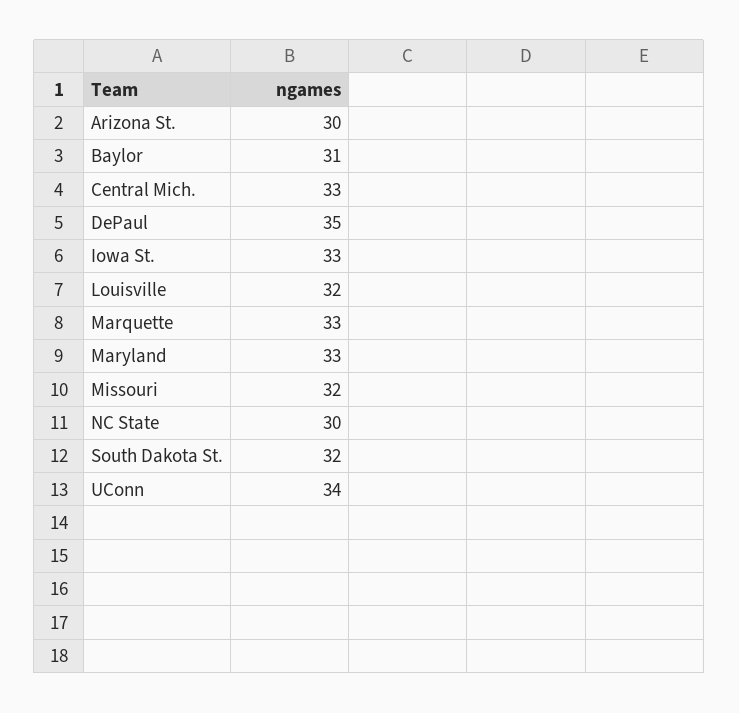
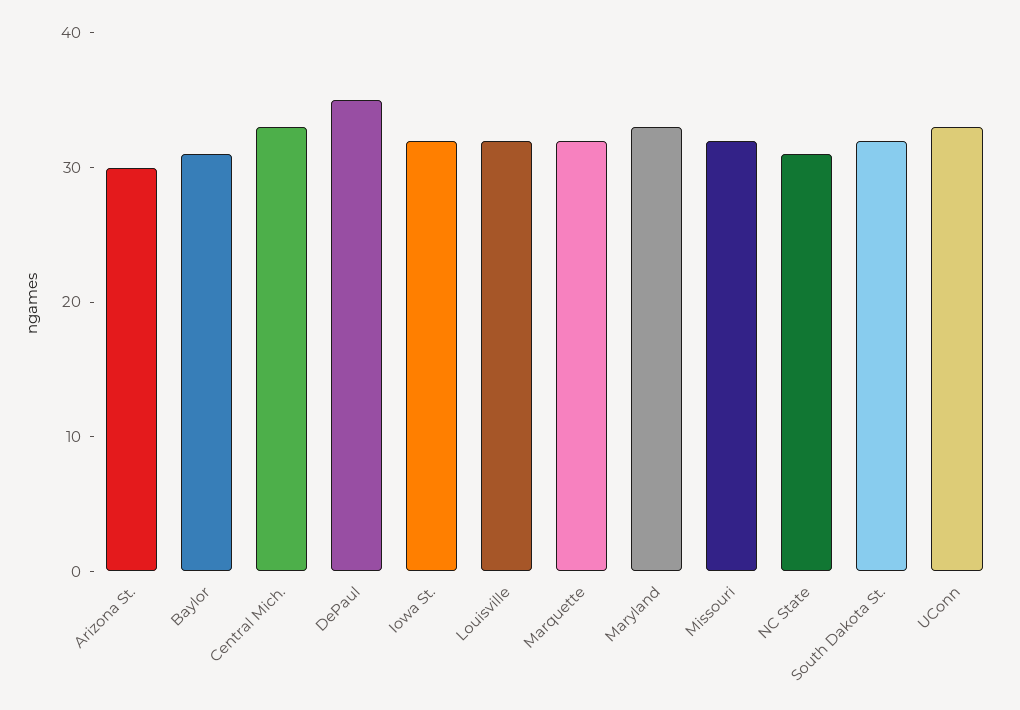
Iowa St.: 33 -> 32
Marquette: 33 -> 32
NC State: 30 -> 31
UConn: 34 -> 33

